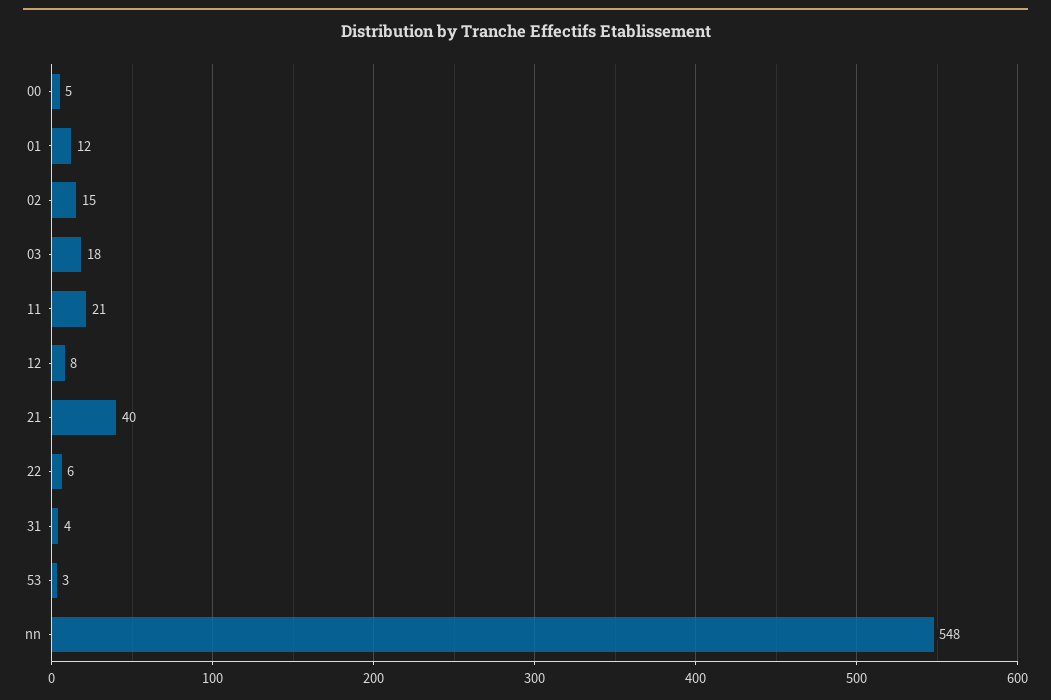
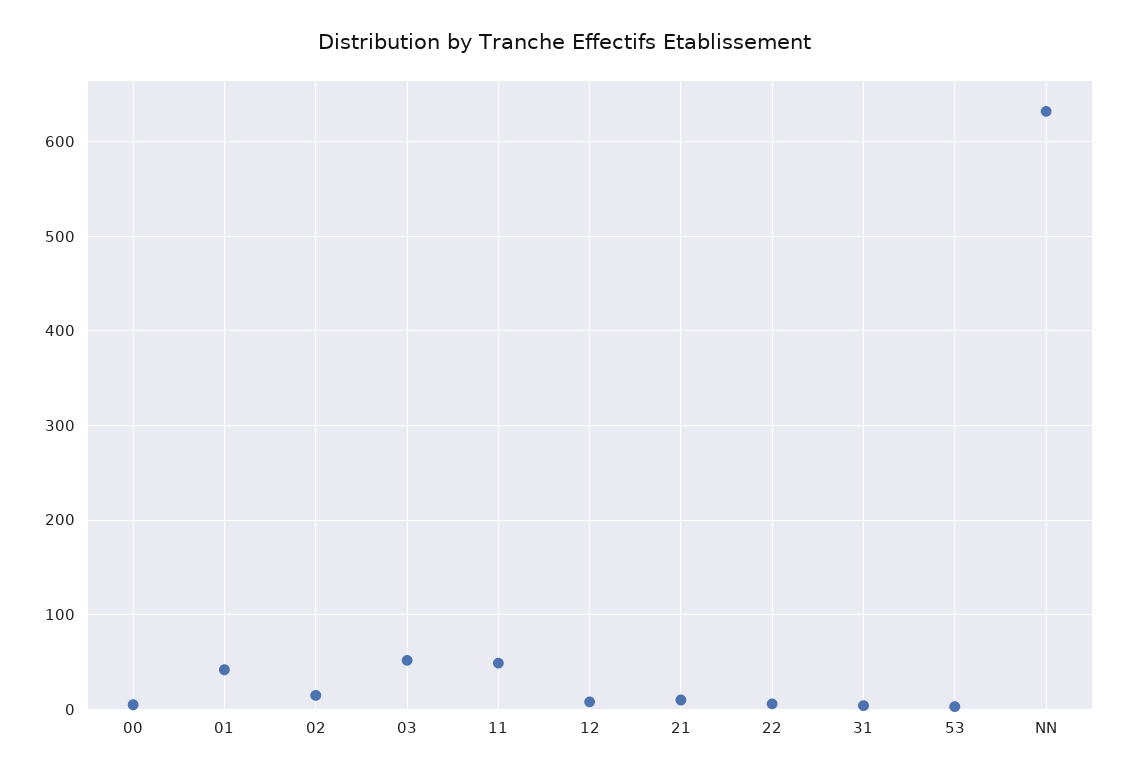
01: 12 -> 40
03: 18 -> 50
11: 21 -> 50
21: 40 -> 10
nn: 548 -> 630

